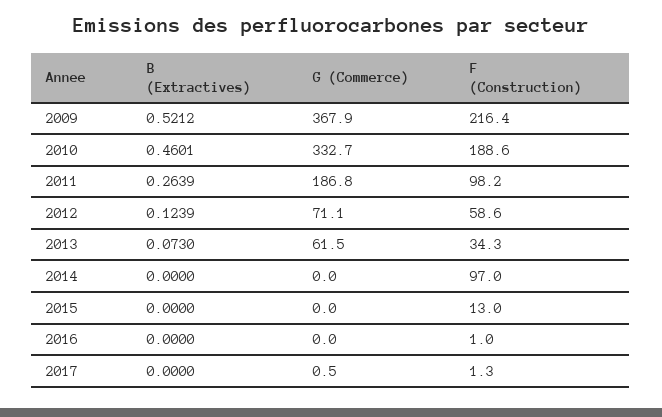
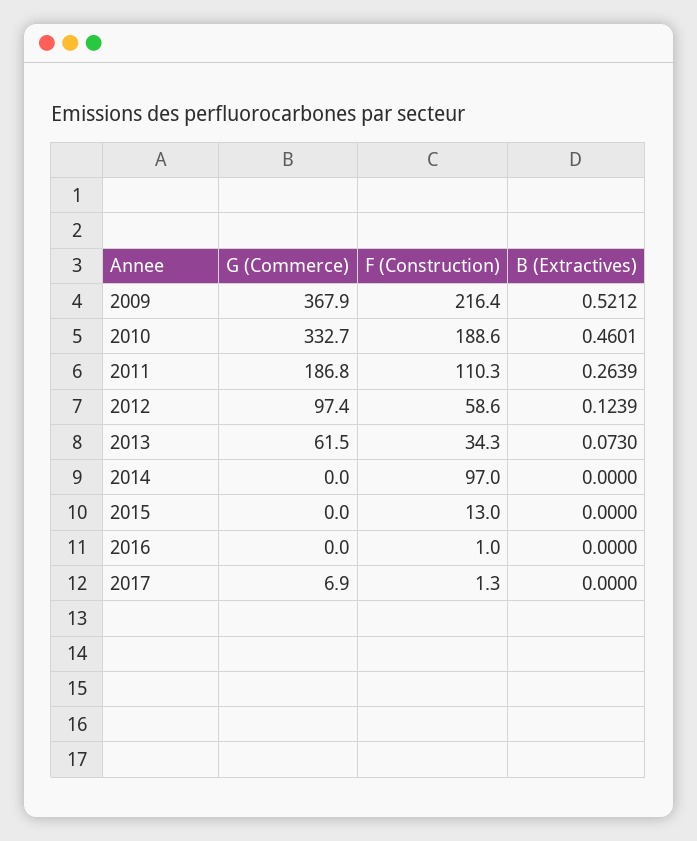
F (Construction), 2011: 98.2 -> 110.3
G (Commerce), 2012: 71.1 -> 97.4
G (Commerce), 2017: 0.5 -> 6.9

